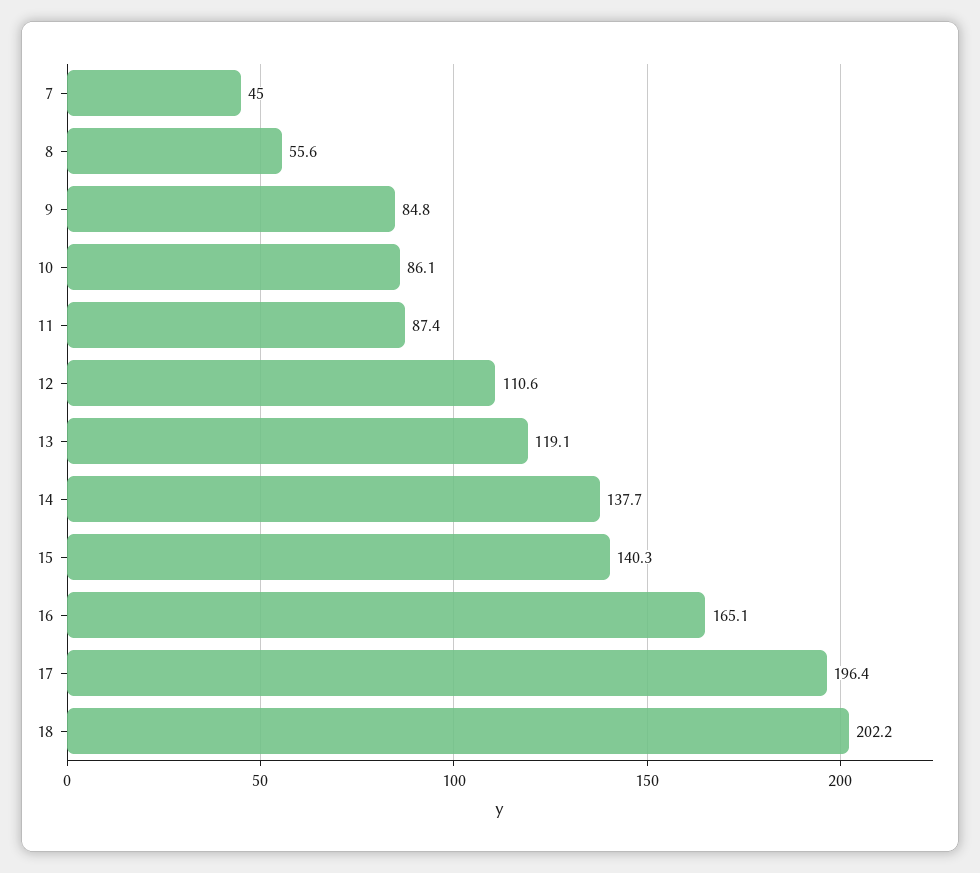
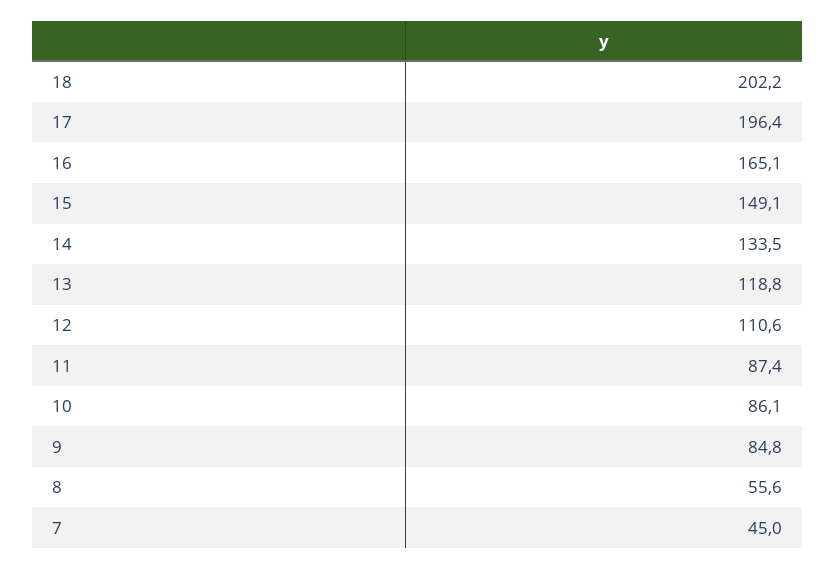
13: 119.1 -> 118.8
14: 137.7 -> 133.5
15: 140.3 -> 149.1

